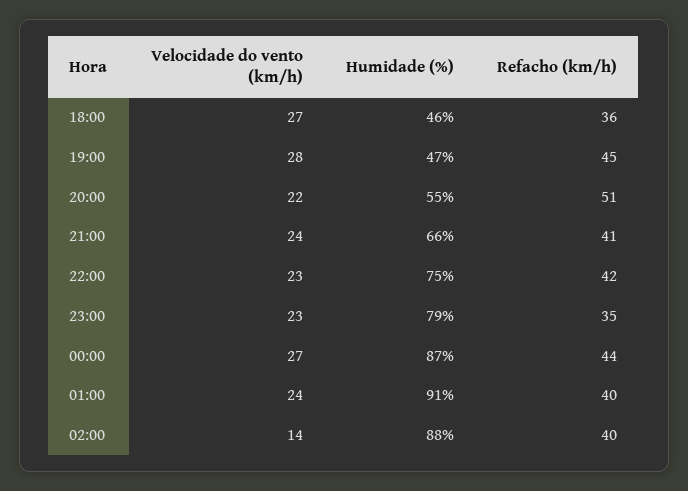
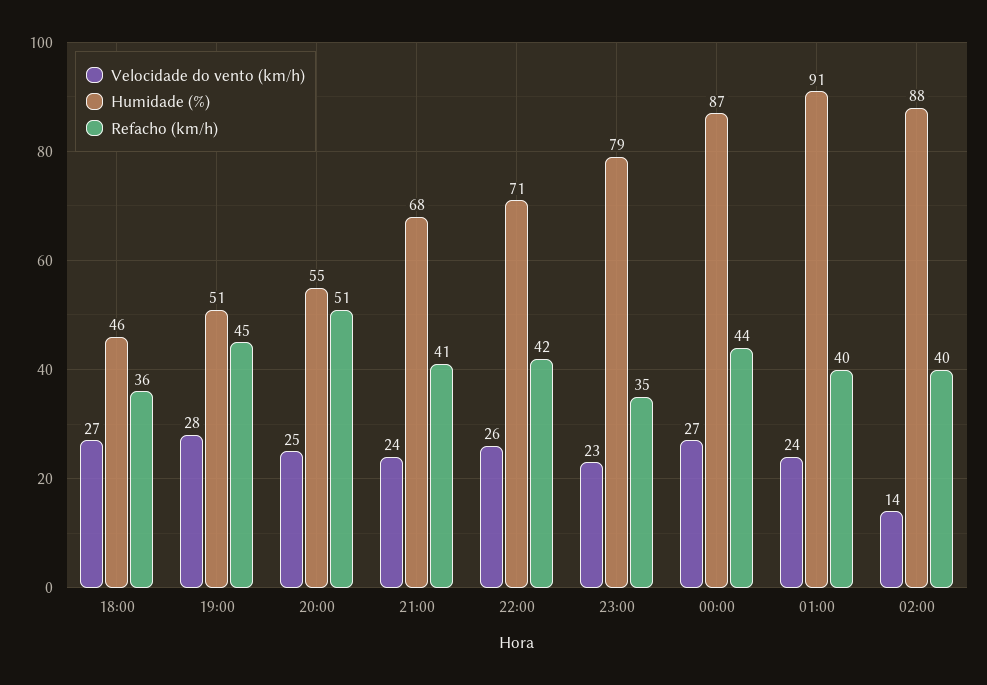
Humidade (%), 19:00: 47 -> 51
Velocidade do vento (km/h), 20:00: 22 -> 25
Humidade (%), 21:00: 66 -> 68
Velocidade do vento (km/h), 22:00: 23 -> 26
Humidade (%), 22:00: 75 -> 71

